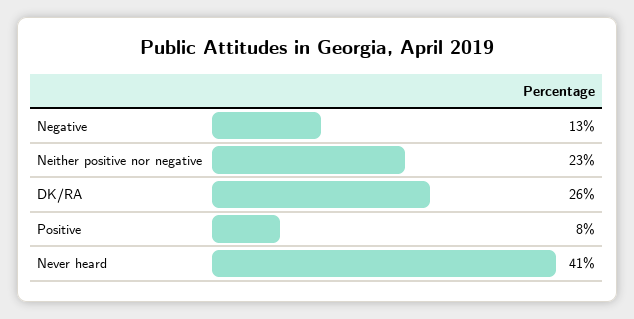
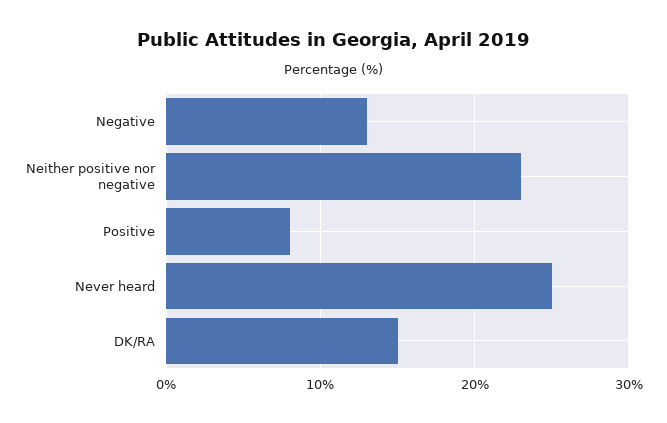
DK/RA: 26 -> 15
Never heard: 41 -> 25

